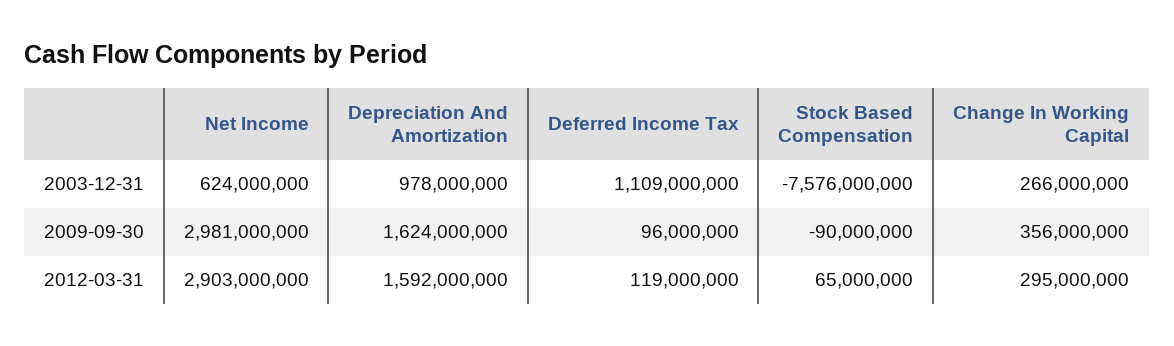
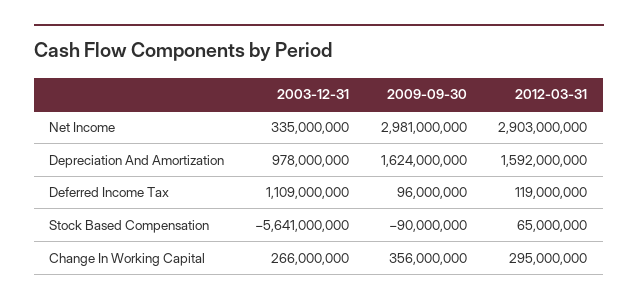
Net Income, 2003-12-31: 624000000 -> 335000000
Stock Based Compensation, 2003-12-31: -7576000000 -> -5641000000

